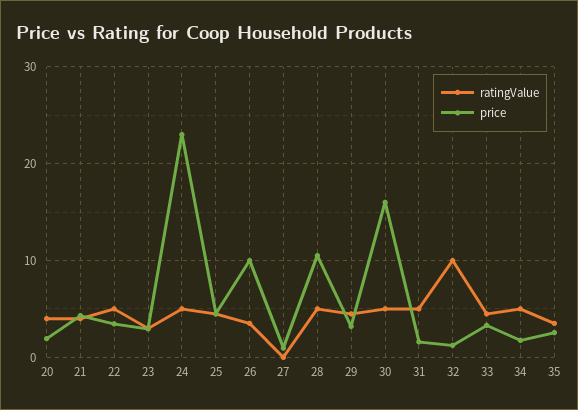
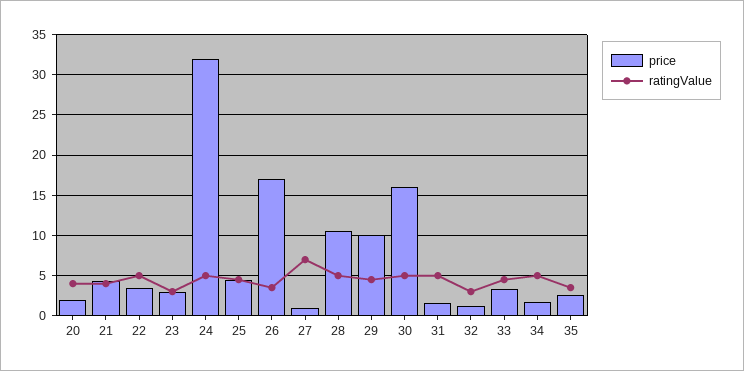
price, 24: 23 -> 32
price, 26: 10 -> 17
ratingValue, 27: 0 -> 7
price, 29: 3 -> 10
ratingValue, 32: 10 -> 3

